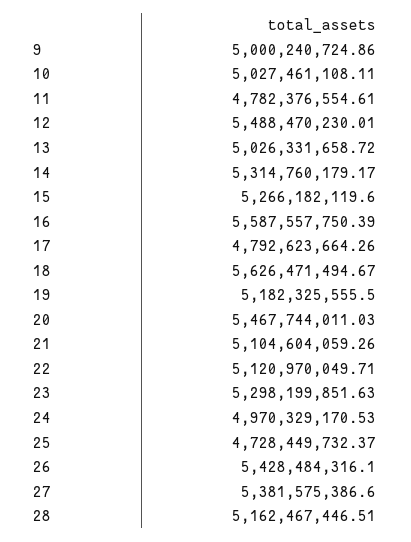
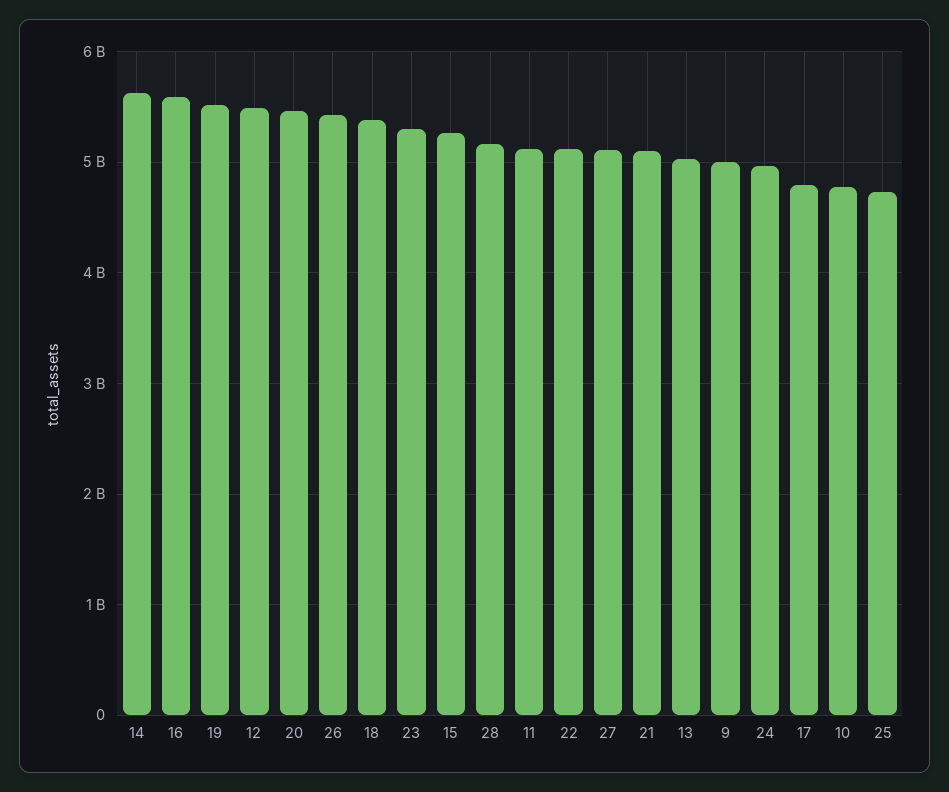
10: 5027461108.11 -> 4800000000
11: 4782376554.61 -> 5100000000
14: 5314760179.17 -> 5600000000
18: 5626471494.67 -> 5400000000
19: 5182325555.5 -> 5500000000
27: 5381575386.6 -> 5100000000

